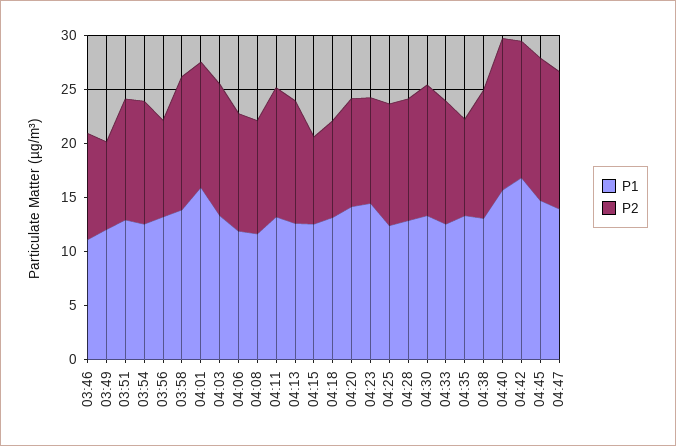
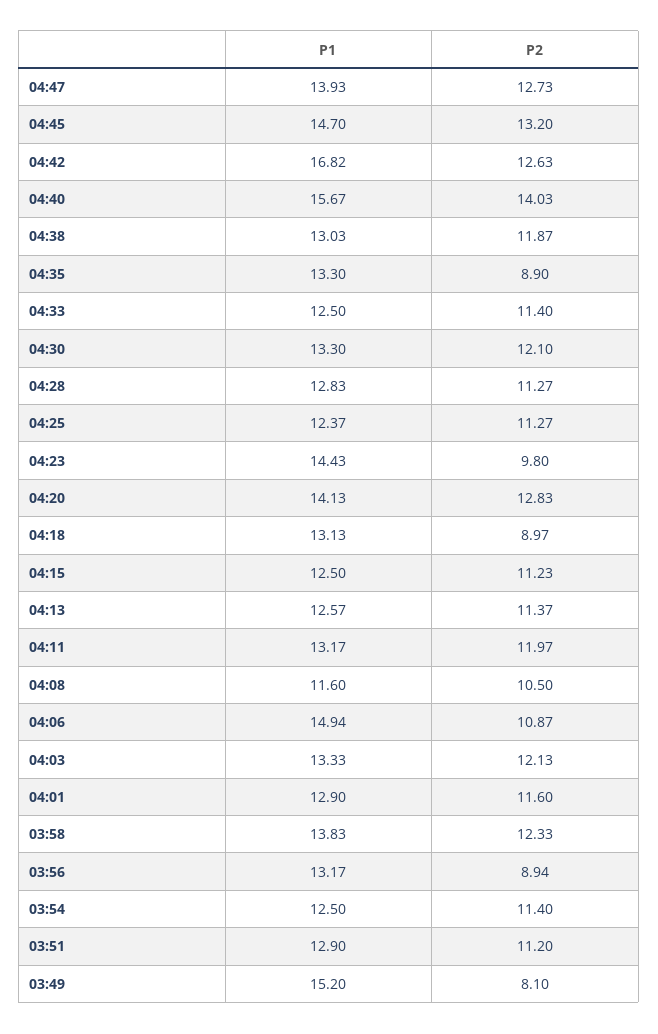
P1, 03:46: 11 -> none
P2, 03:46: 10 -> none
P1, 03:49: 12 -> 15.2
P1, 04:01: 16 -> 12.9
P1, 04:06: 12 -> 14.94
P2, 04:15: 8 -> 11.23
P2, 04:20: 10 -> 12.83

